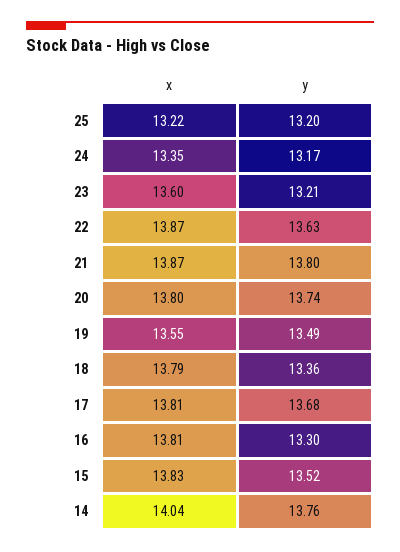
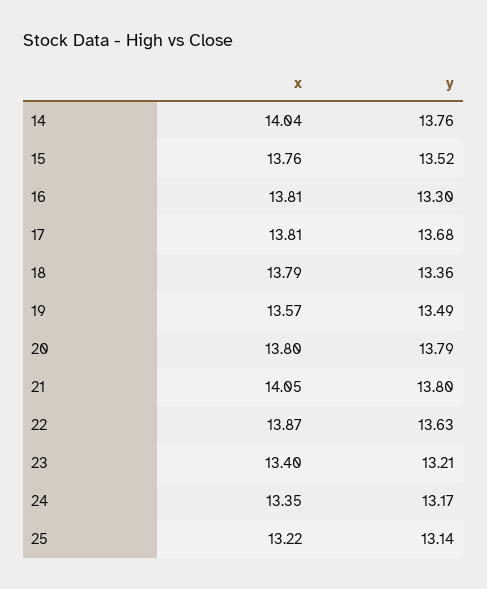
y, 25: 13.2 -> 13.14
x, 23: 13.6 -> 13.4
x, 21: 13.87 -> 14.05
y, 20: 13.74 -> 13.79
x, 19: 13.55 -> 13.57
x, 15: 13.83 -> 13.76

